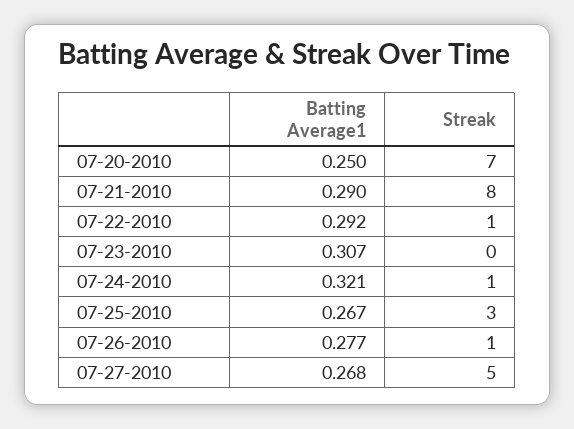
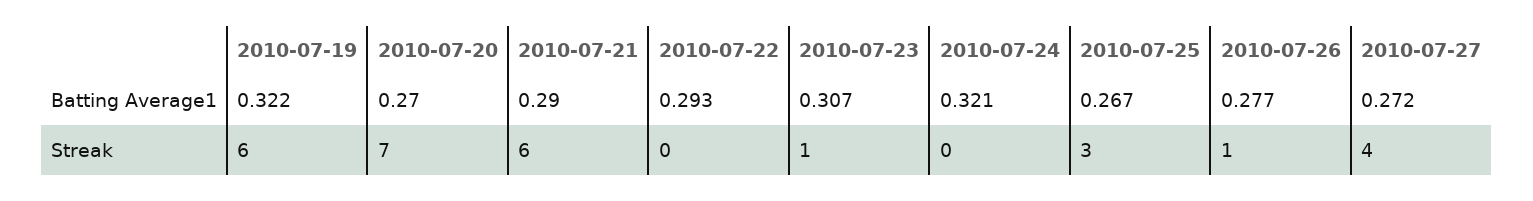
Batting Average1, 07-20-2010: 0.25 -> 0.27
Streak, 07-21-2010: 8 -> 6
Batting Average1, 07-22-2010: 0.292 -> 0.293
Streak, 07-22-2010: 1 -> 0
Streak, 07-23-2010: 0 -> 1
Streak, 07-24-2010: 1 -> 0
Batting Average1, 07-27-2010: 0.268 -> 0.272
Streak, 07-27-2010: 5 -> 4
Batting Average1, 2010-07-19: none -> 0.322
Streak, 2010-07-19: none -> 6

